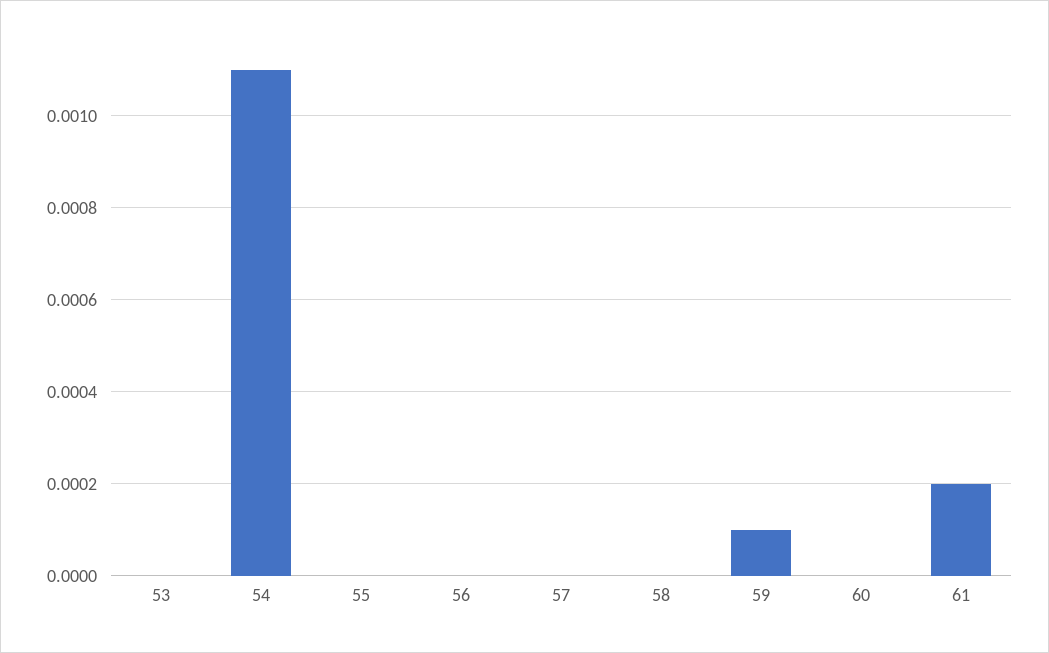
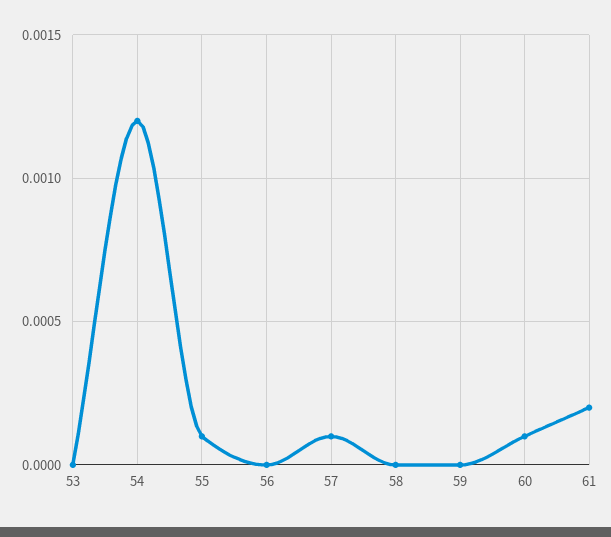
54: 0.0011 -> 0.0012
55: 0 -> 0.0001
57: 0 -> 0.0001
59: 0.0001 -> 0
60: 0 -> 0.0001

